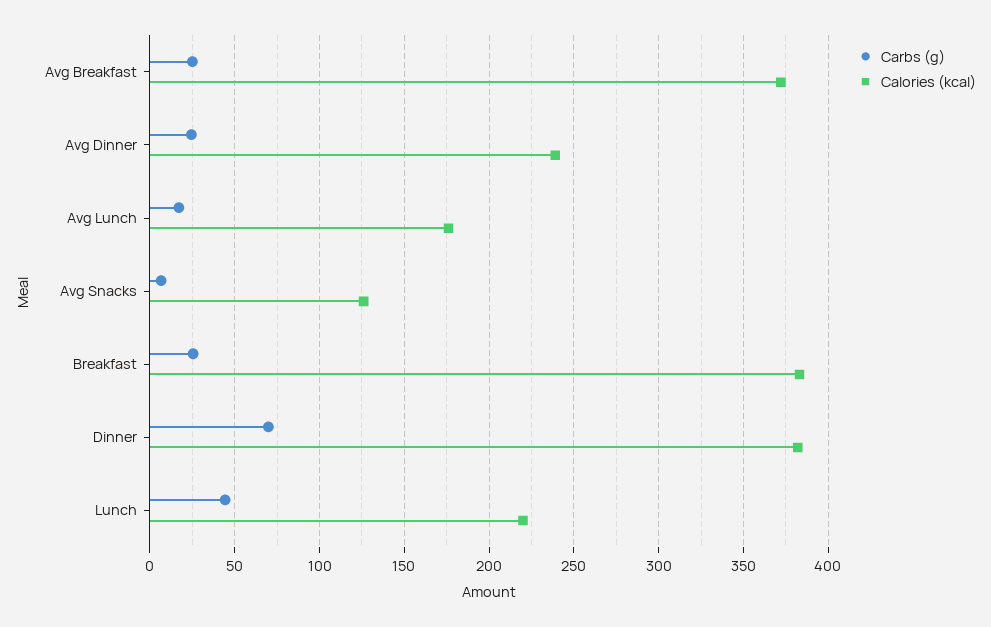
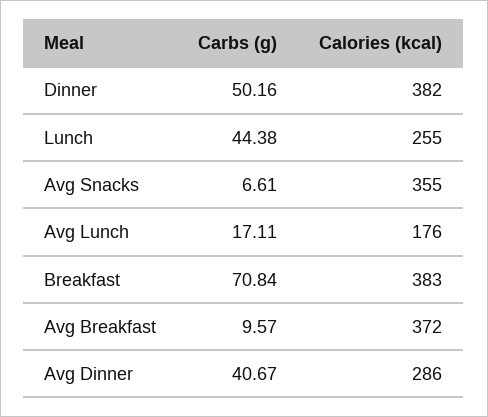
Carbs (g), Avg Breakfast: 25 -> 9.57
Carbs (g), Avg Dinner: 25 -> 40.67
Calories (kcal), Avg Dinner: 240 -> 286
Calories (kcal), Avg Snacks: 125 -> 355
Carbs (g), Breakfast: 25 -> 70.84
Carbs (g), Dinner: 70 -> 50.16
Calories (kcal), Lunch: 220 -> 255

